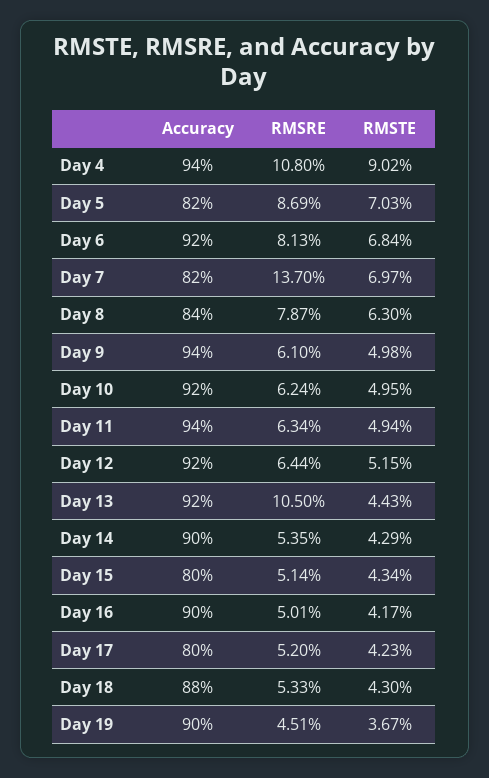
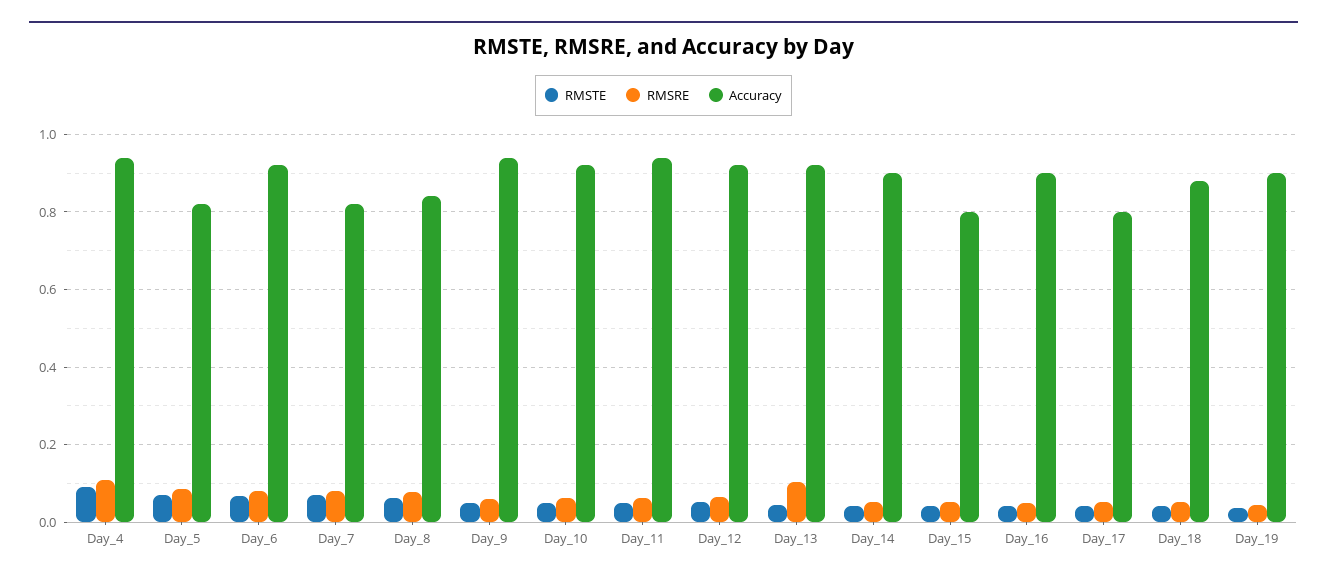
RMSRE, Day 7: 0.137 -> 0.08

